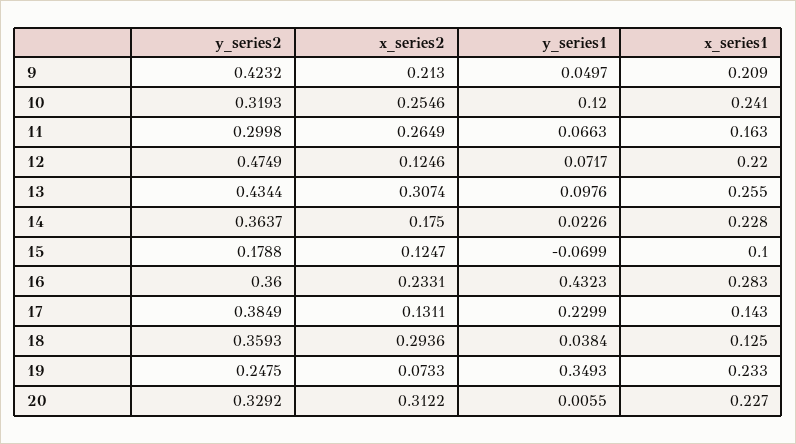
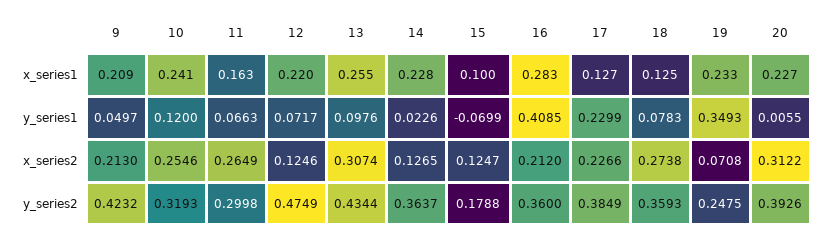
x_series2, 14: 0.175 -> 0.1265
x_series2, 16: 0.2331 -> 0.212
y_series1, 16: 0.4323 -> 0.4085
x_series2, 17: 0.1311 -> 0.2266
x_series1, 17: 0.143 -> 0.127
x_series2, 18: 0.2936 -> 0.2738
y_series1, 18: 0.0384 -> 0.0783
x_series2, 19: 0.0733 -> 0.0708
y_series2, 20: 0.3292 -> 0.3926

